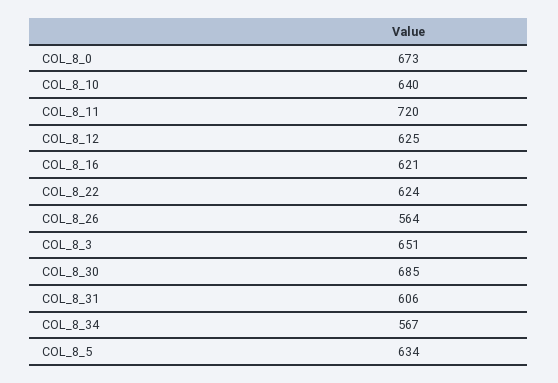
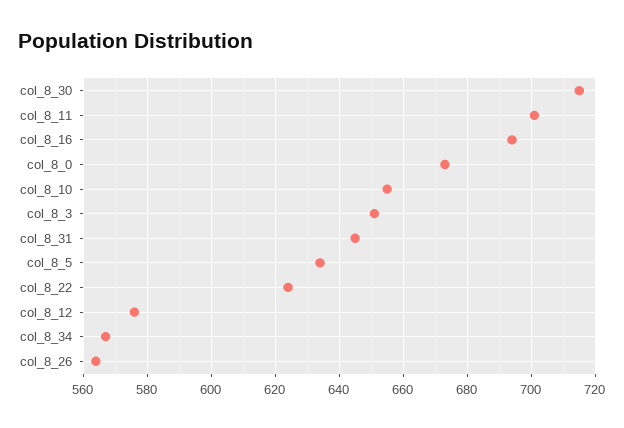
COL_8_10: 640 -> 655
COL_8_11: 720 -> 700
COL_8_12: 625 -> 575
COL_8_16: 621 -> 695
COL_8_30: 685 -> 715
COL_8_31: 606 -> 645

